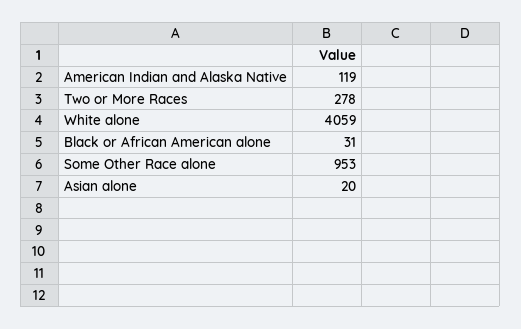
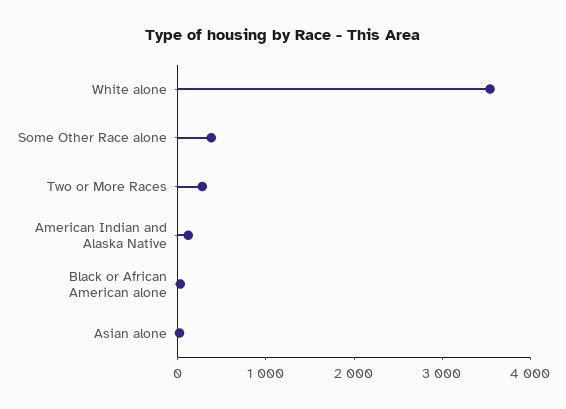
White alone: 4059 -> 3600
Some Other Race alone: 953 -> 400

